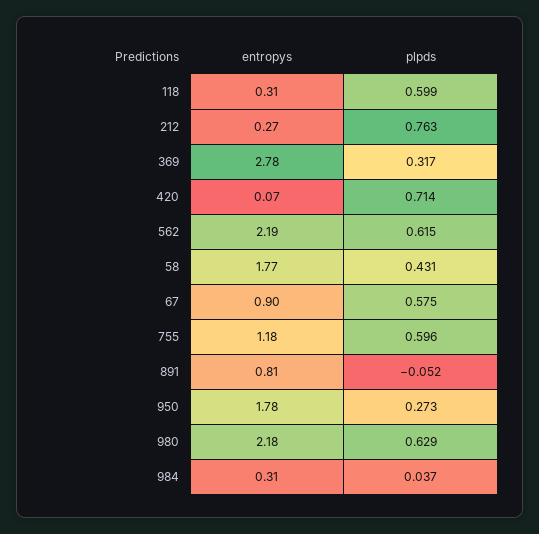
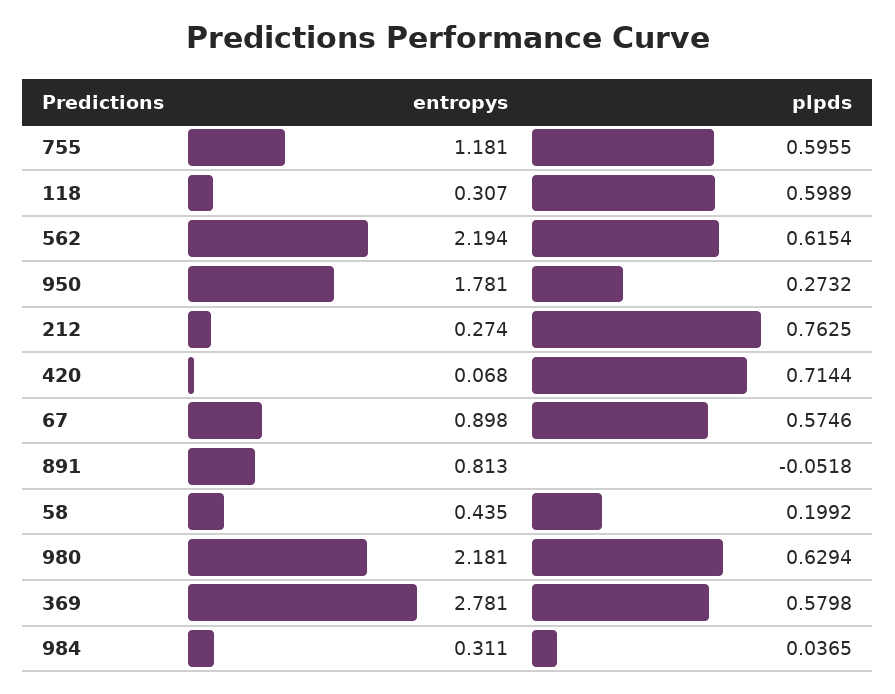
plpds, 369: 0.317 -> 0.5798
entropys, 58: 1.77 -> 0.435
plpds, 58: 0.431 -> 0.1992

